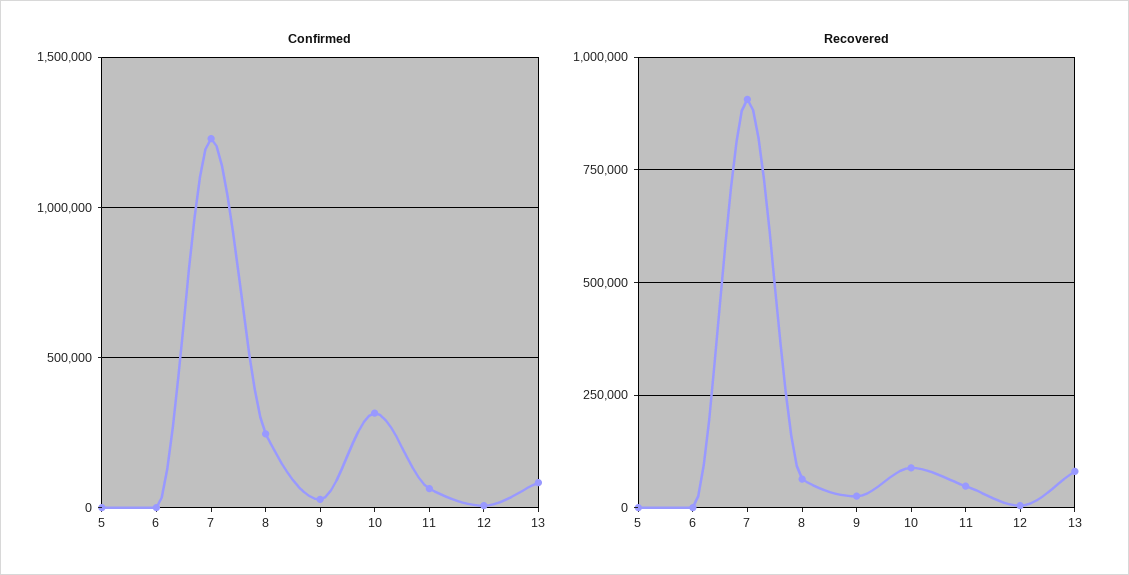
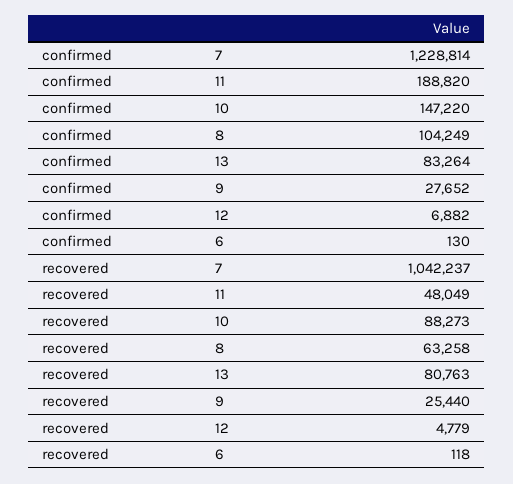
Confirmed, 5: 0 -> none
Confirmed, 8: 250000 -> 104249
Confirmed, 10: 300000 -> 147220
Confirmed, 11: 50000 -> 188820
Recovered, 5: 0 -> none
Recovered, 7: 900000 -> 1042237

